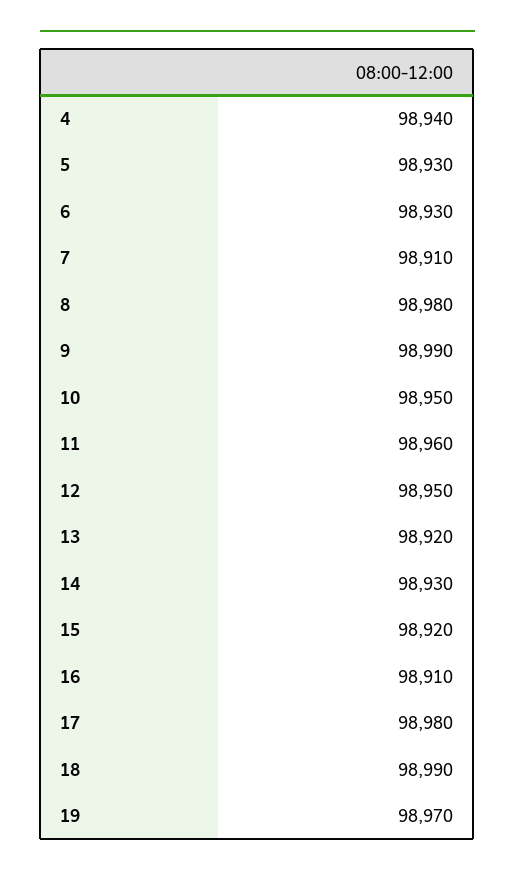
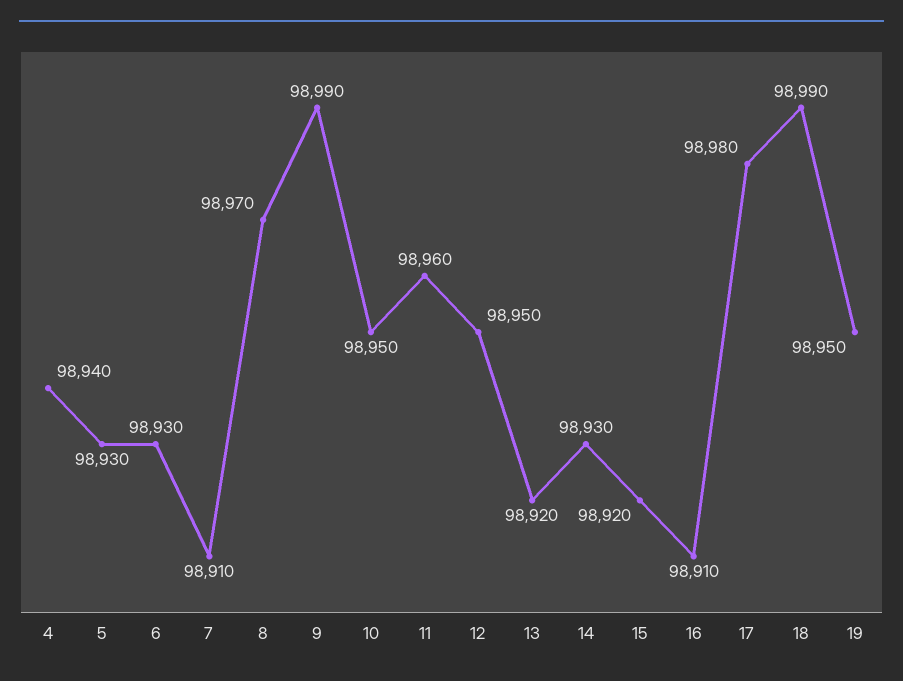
8: 98980 -> 98970
19: 98970 -> 98950

